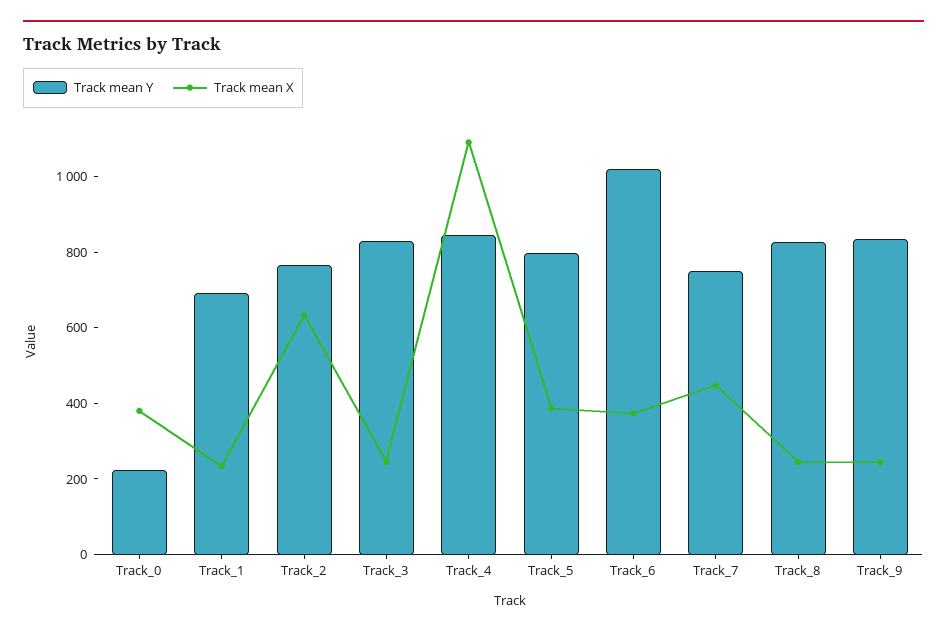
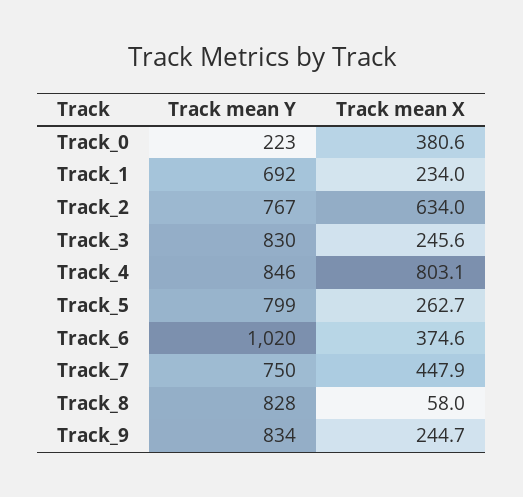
Track mean X, Track_4: 1100 -> 803.1
Track mean X, Track_5: 400 -> 262.7
Track mean X, Track_8: 250 -> 58

